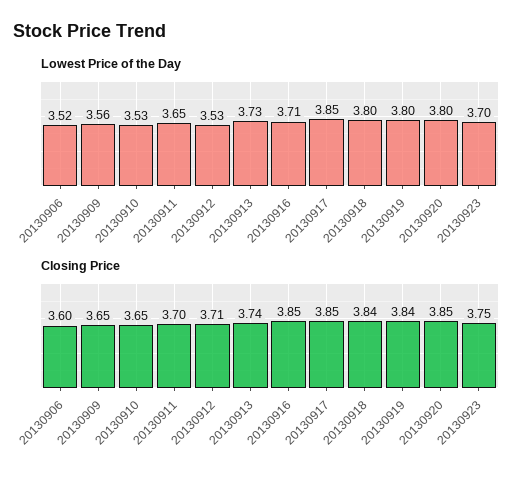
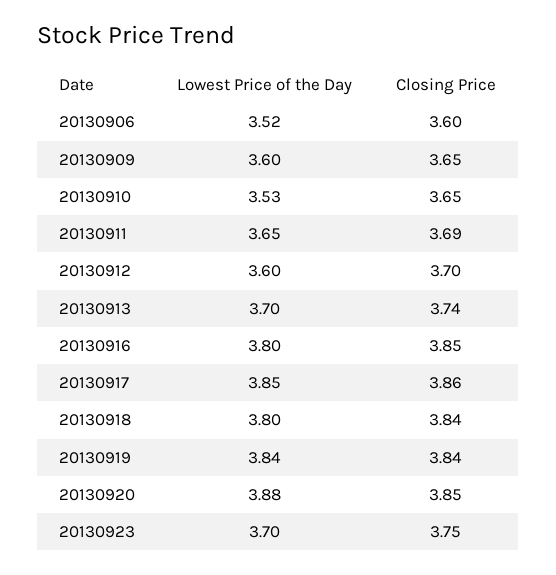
Lowest Price of the Day, 20130909: 3.56 -> 3.6
Lowest Price of the Day, 20130912: 3.53 -> 3.6
Lowest Price of the Day, 20130913: 3.73 -> 3.7
Lowest Price of the Day, 20130916: 3.71 -> 3.8
Lowest Price of the Day, 20130919: 3.8 -> 3.84
Lowest Price of the Day, 20130920: 3.8 -> 3.88
Closing Price, 20130911: 3.7 -> 3.69
Closing Price, 20130912: 3.71 -> 3.7
Closing Price, 20130917: 3.85 -> 3.86

